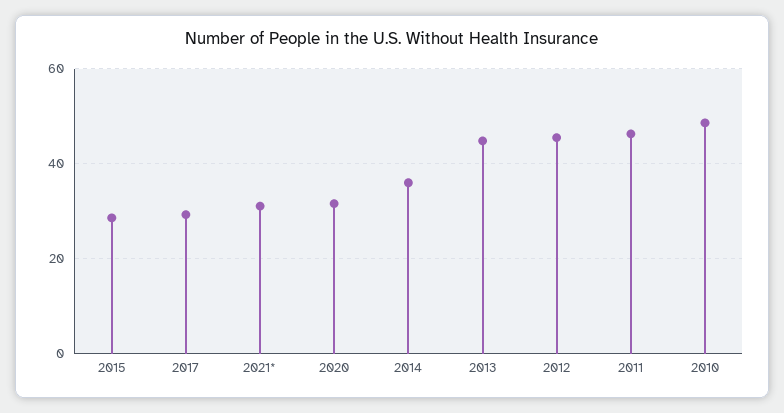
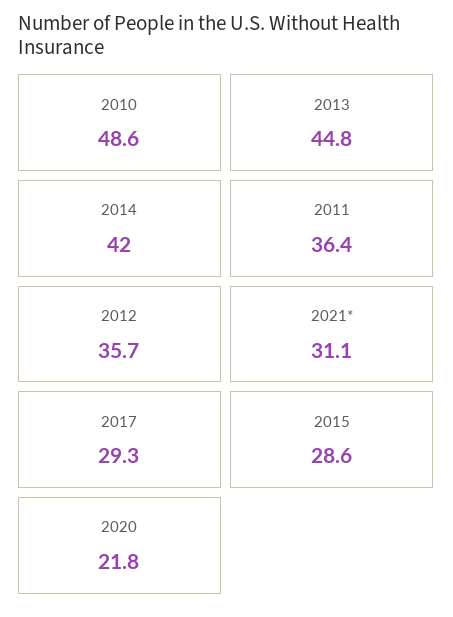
2020: 32 -> 21.8
2014: 36 -> 42
2012: 46 -> 35.7
2011: 46 -> 36.4

